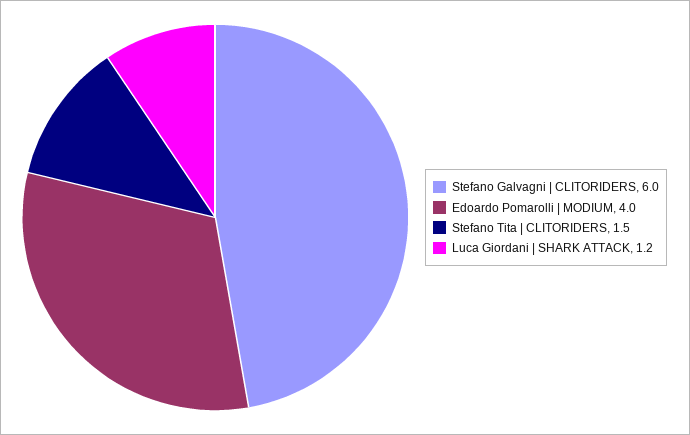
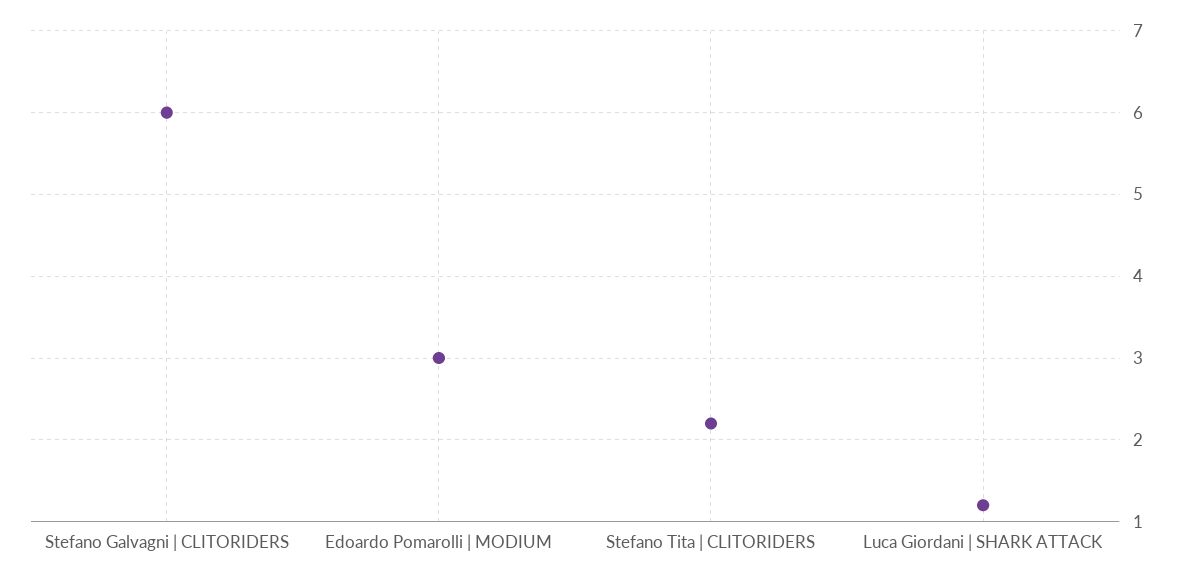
Edoardo Pomarolli | MODIUM: 4 -> 3
Stefano Tita | CLITORIDERS: 1.5 -> 2.2

